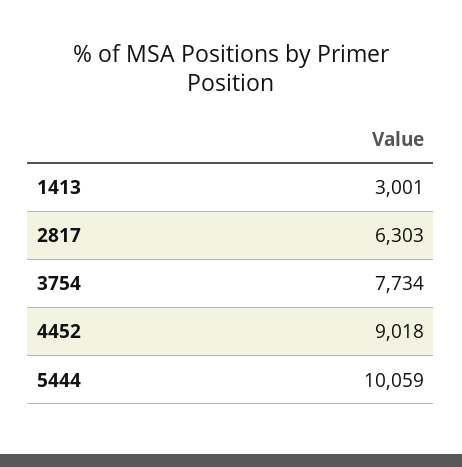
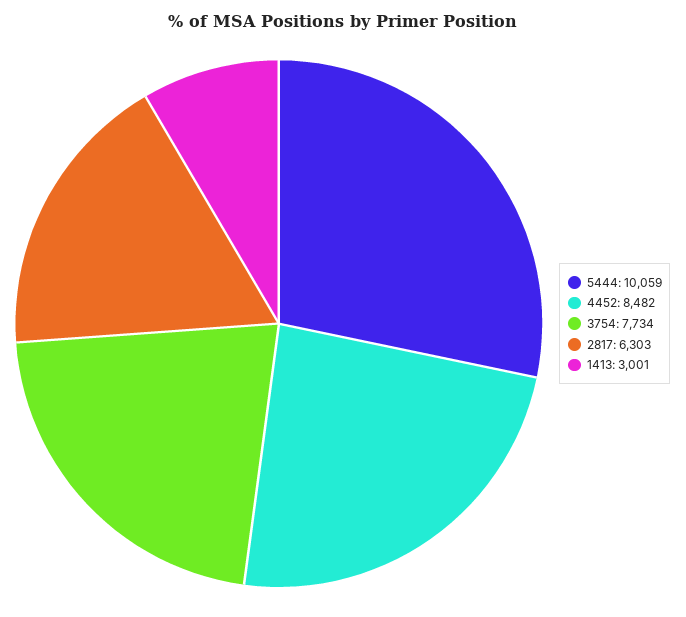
4452: 9018 -> 8482

